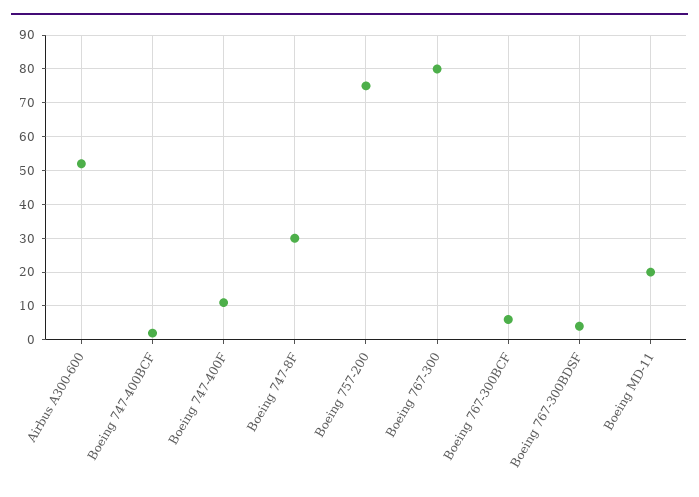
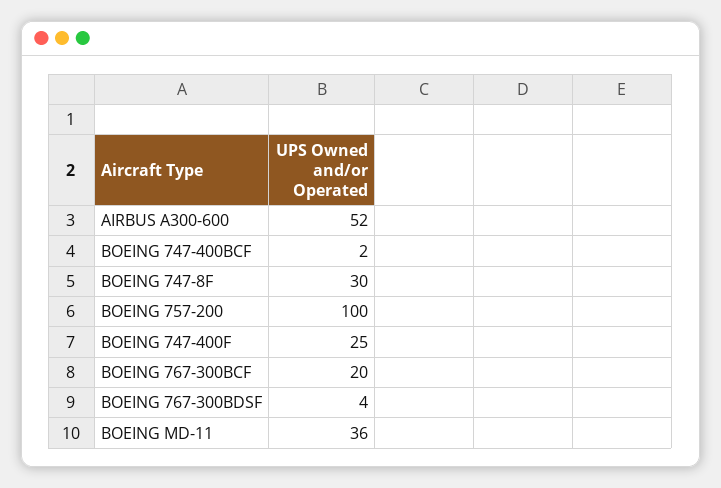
Boeing 747-400F: 10 -> 25
Boeing 757-200: 75 -> 100
Boeing 767-300: 80 -> none
Boeing 767-300BCF: 5 -> 20
Boeing MD-11: 20 -> 36

